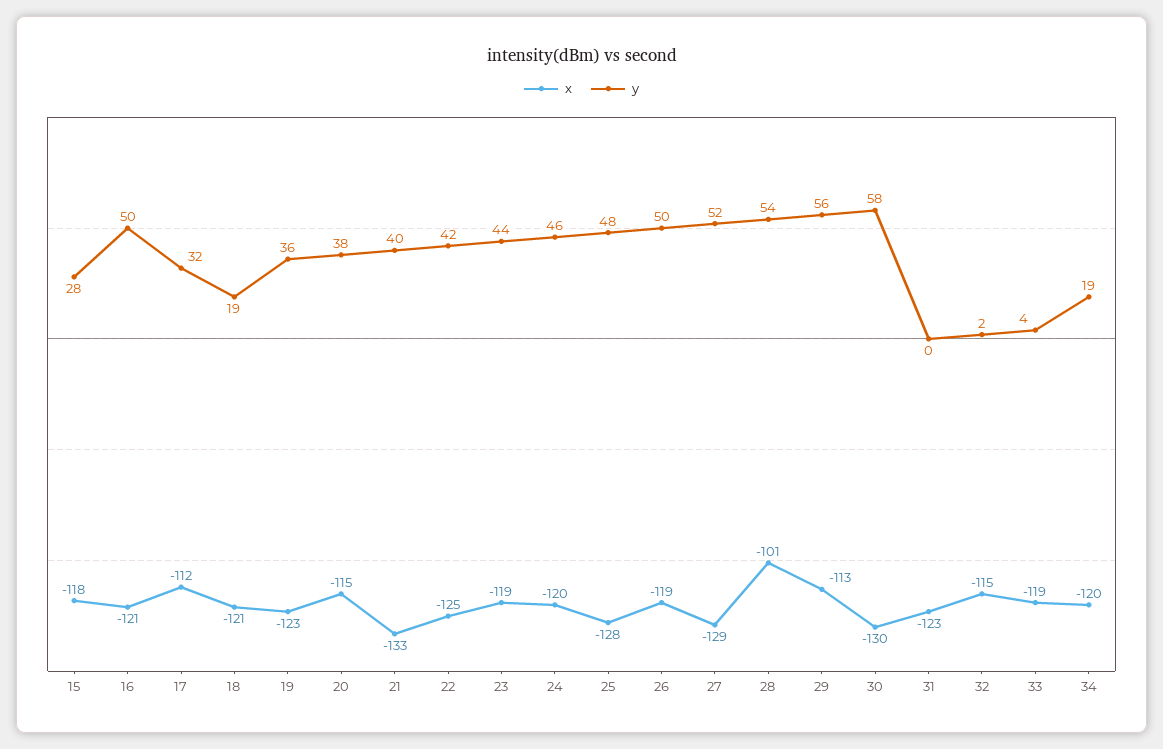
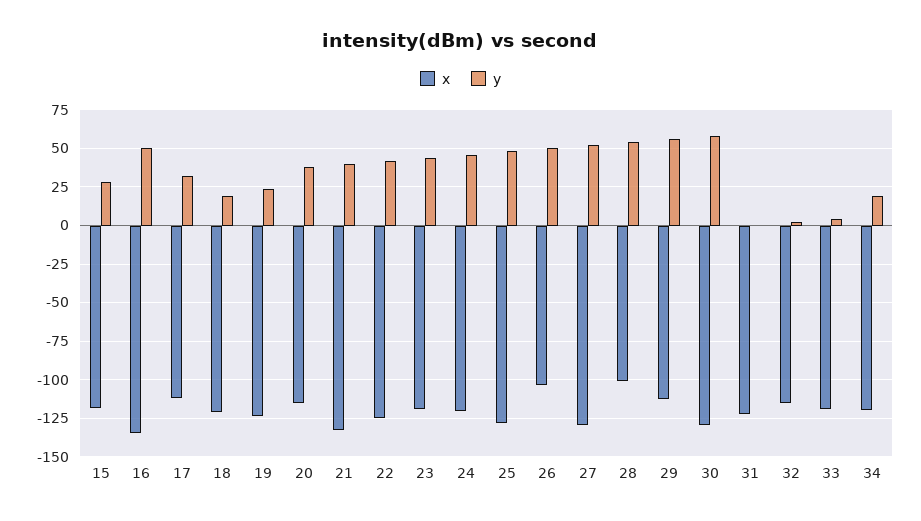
x, 16: -121 -> -135
y, 19: 36 -> 25
x, 26: -119 -> -105

